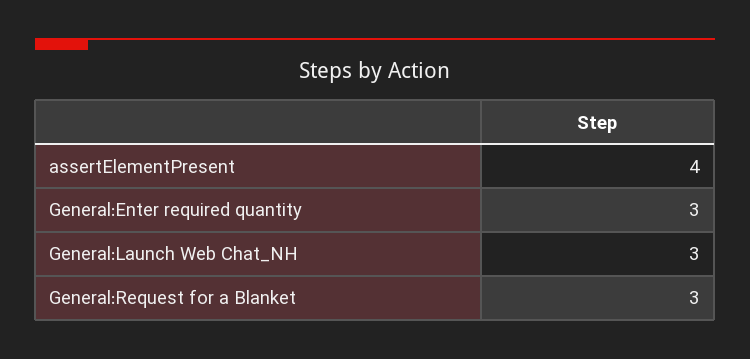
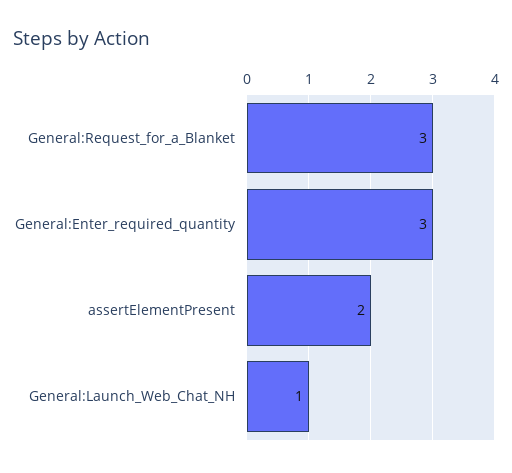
assertElementPresent: 4 -> 2
General:Launch Web Chat_NH: 3 -> 1

